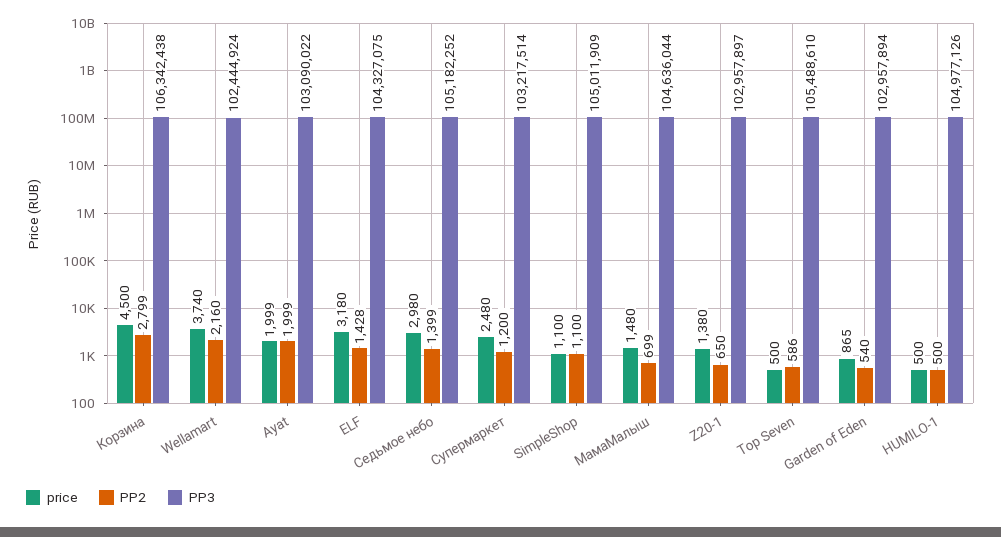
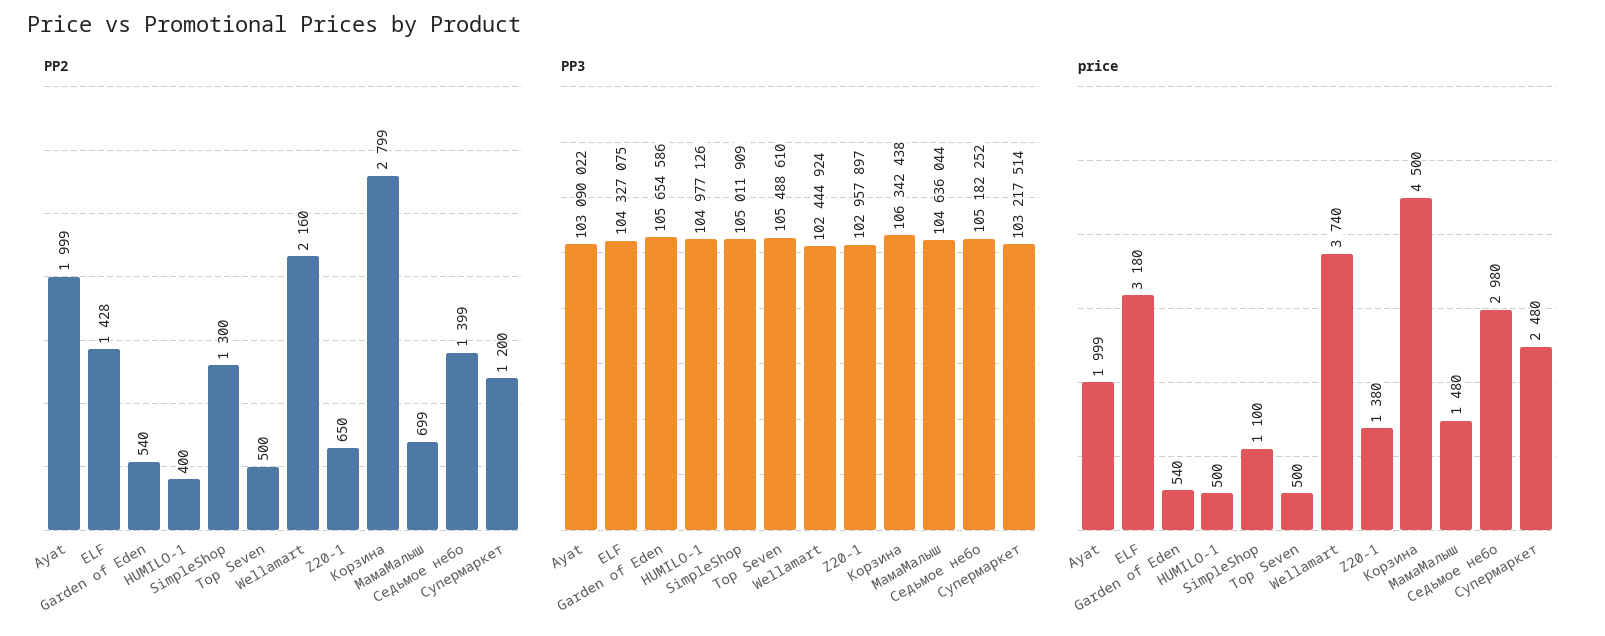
PP2, SimpleShop: 1100 -> 1300
PP2, Top Seven: 586 -> 500
price, Garden of Eden: 865 -> 540
PP3, Garden of Eden: 102957894 -> 105654586
PP2, HUMILO-1: 500 -> 400

